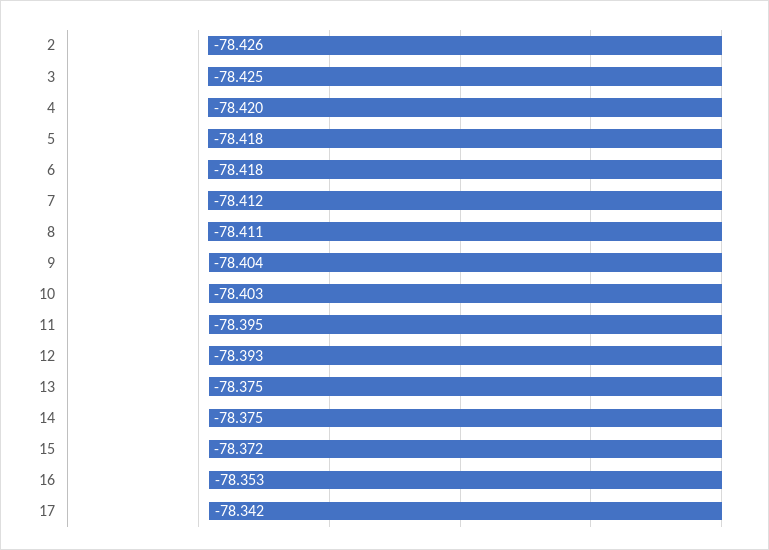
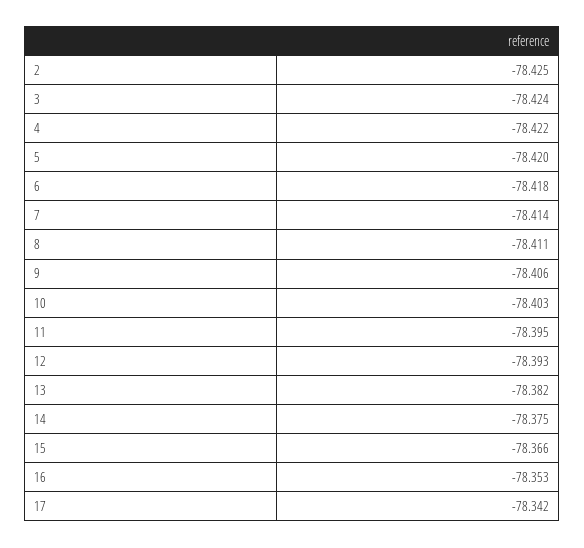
2: -78.426 -> -78.425
3: -78.425 -> -78.424
4: -78.42 -> -78.422
5: -78.418 -> -78.42
7: -78.412 -> -78.414
9: -78.404 -> -78.406
13: -78.375 -> -78.382
15: -78.372 -> -78.366

